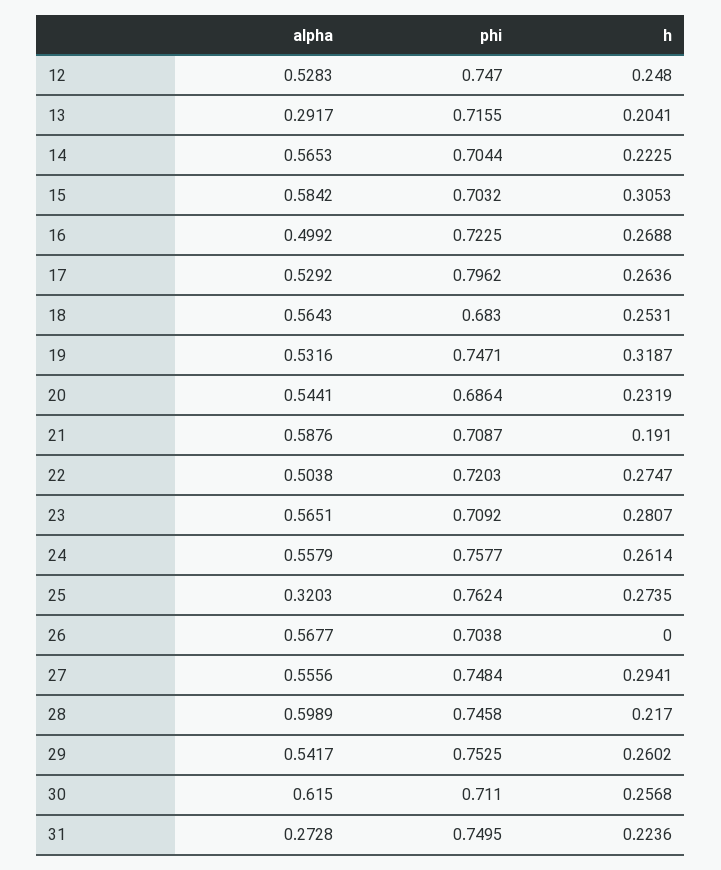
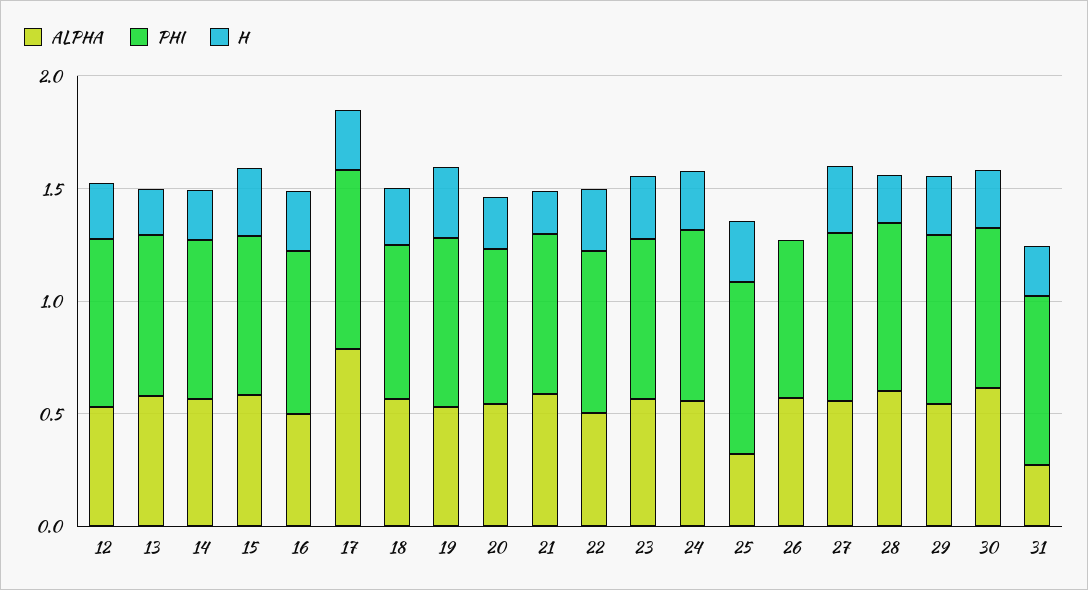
alpha, 13: 0.2917 -> 0.6
alpha, 17: 0.5292 -> 0.8

